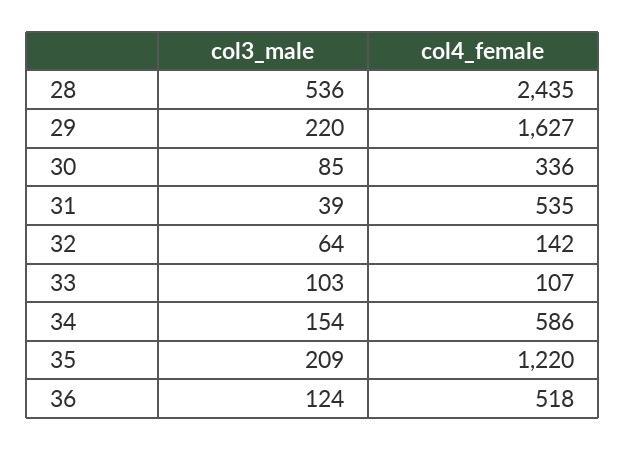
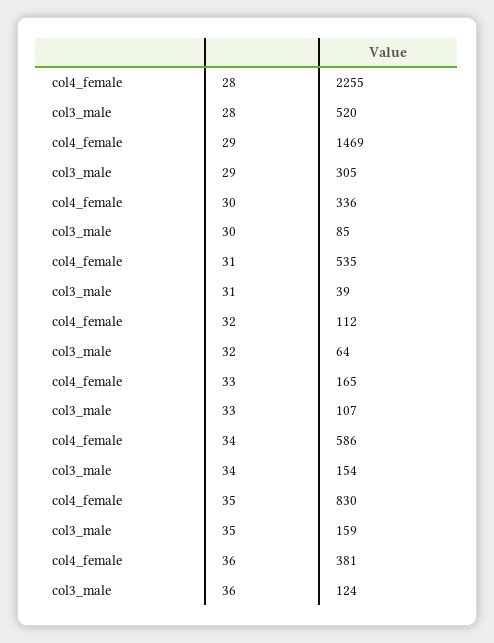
col3_male, 28: 536 -> 520
col4_female, 28: 2435 -> 2255
col3_male, 29: 220 -> 305
col4_female, 29: 1627 -> 1469
col4_female, 32: 142 -> 112
col3_male, 33: 103 -> 107
col4_female, 33: 107 -> 165
col3_male, 35: 209 -> 159
col4_female, 35: 1220 -> 830
col4_female, 36: 518 -> 381

